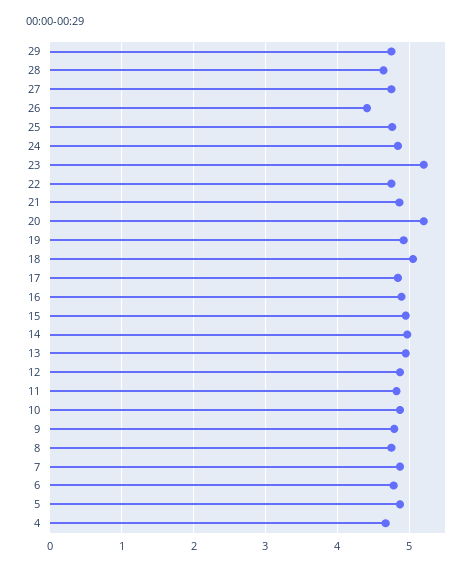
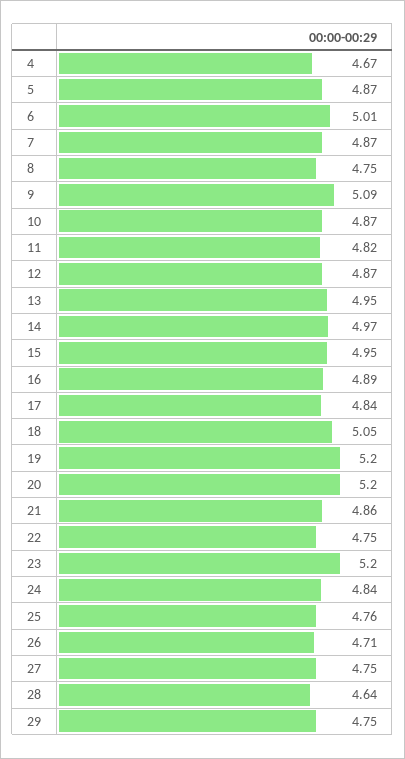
26: 4.4 -> 4.71
19: 4.9 -> 5.2
9: 4.8 -> 5.09
6: 4.8 -> 5.01

